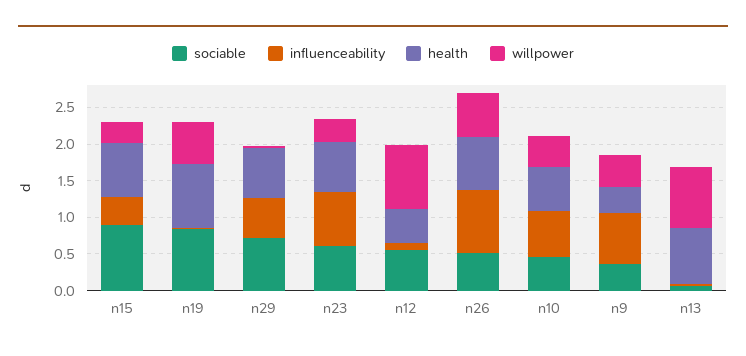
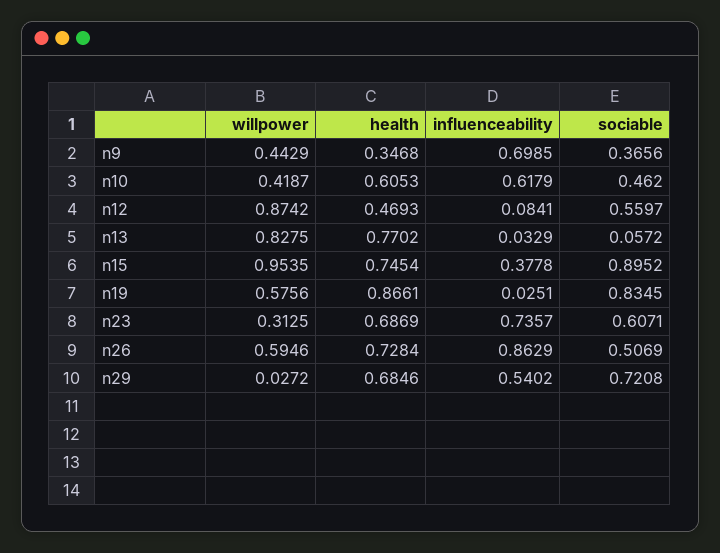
willpower, n15: 0.25 -> 0.9535

